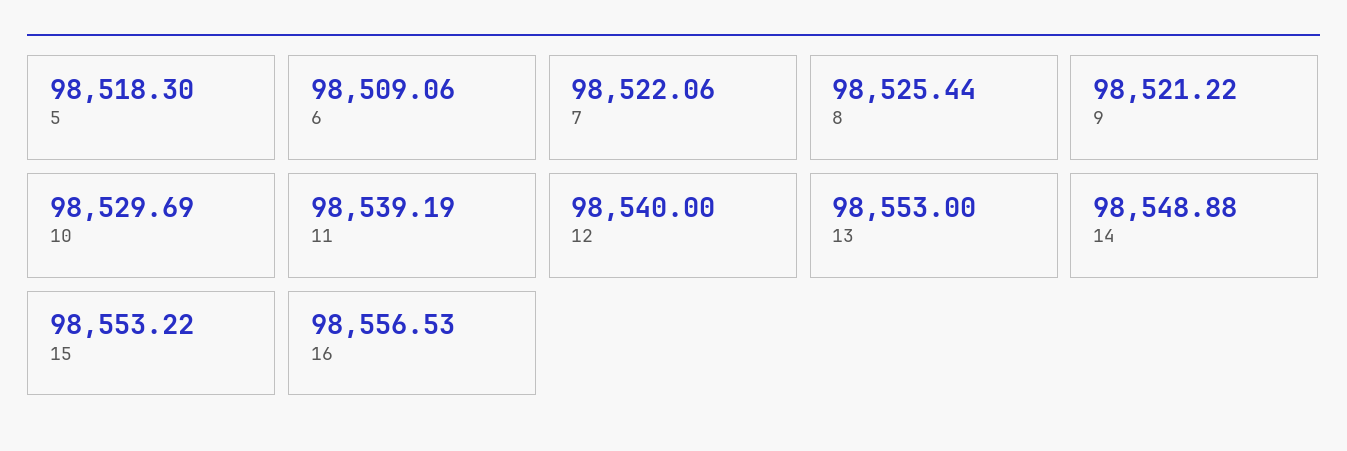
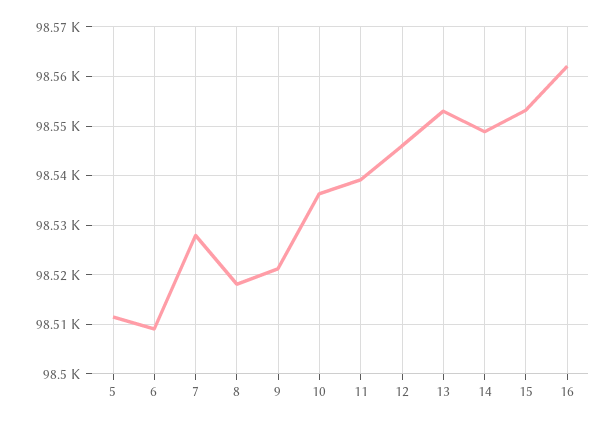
5: 98518.3 -> 98512
7: 98522.06 -> 98528
8: 98525.44 -> 98518
10: 98529.69 -> 98536
12: 98540 -> 98546
16: 98556.53 -> 98562

